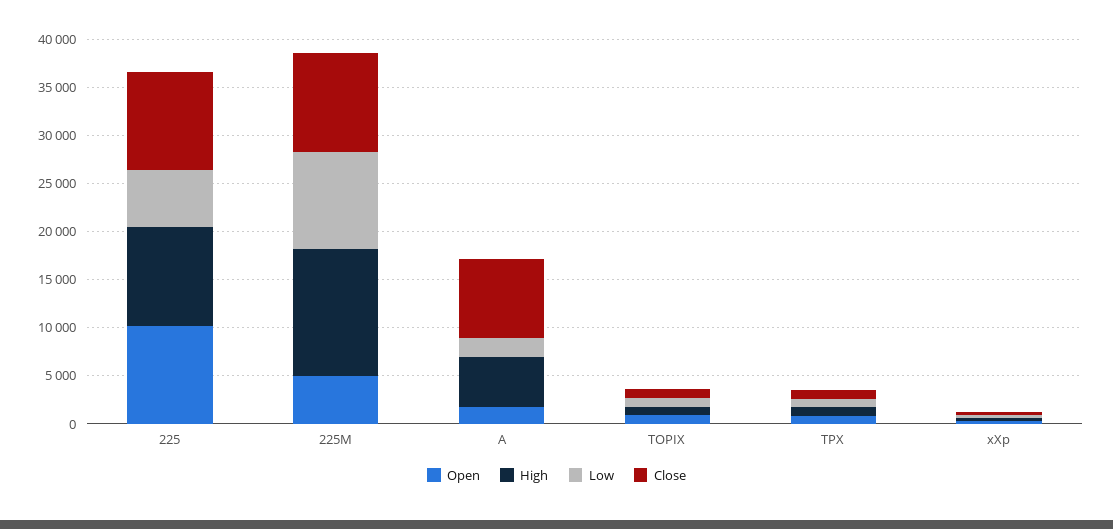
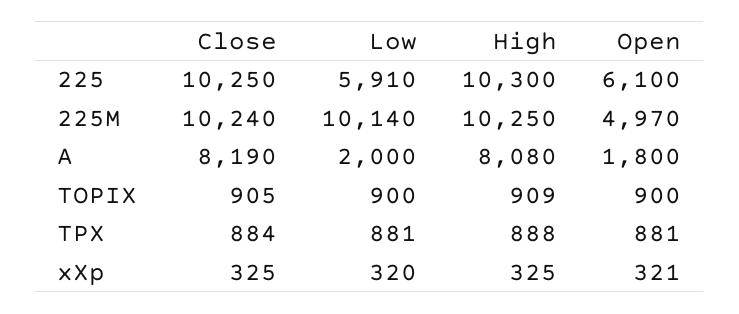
Open, 225: 10000 -> 6100
High, 225M: 13000 -> 10250
High, A: 5000 -> 8080

